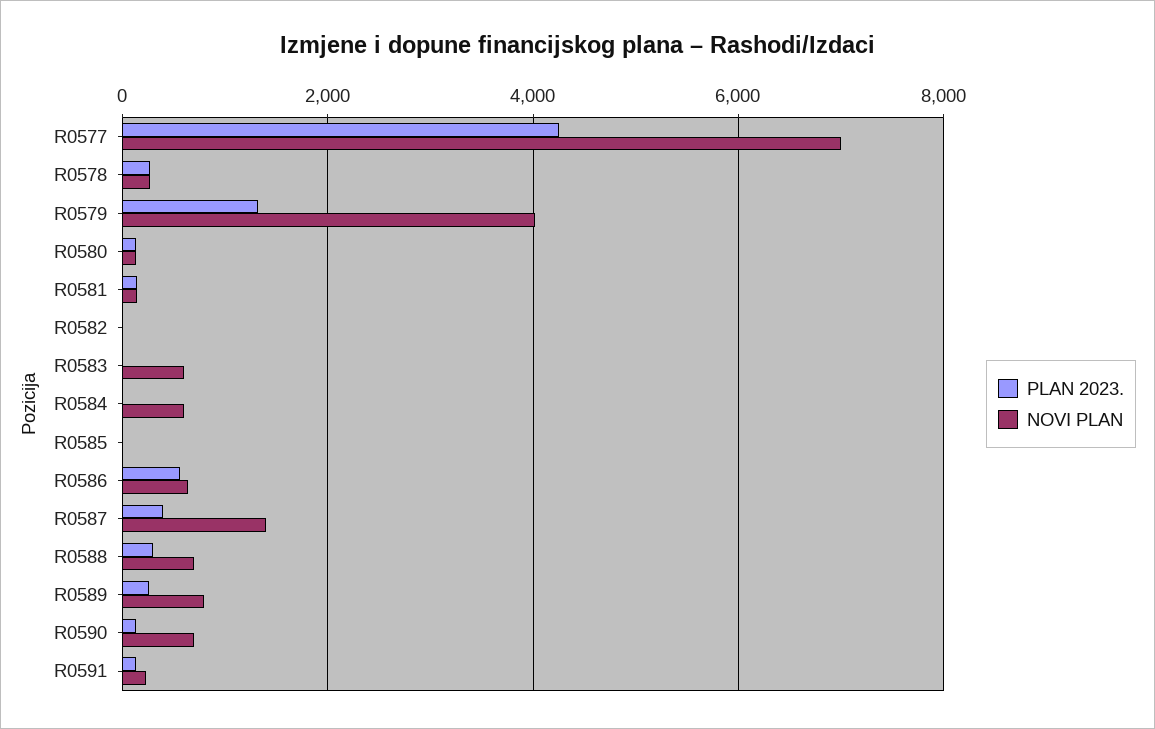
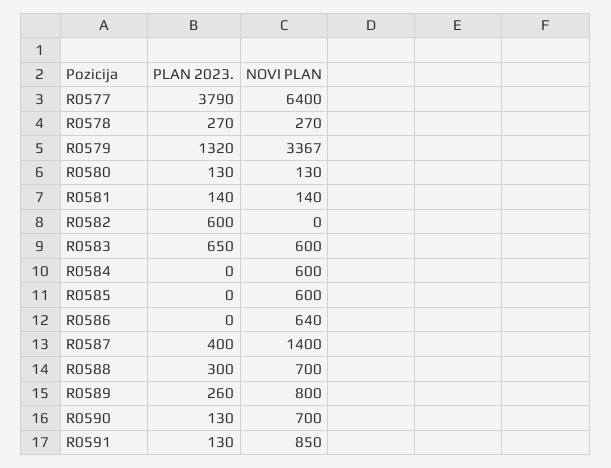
PLAN 2023., R0577: 4200 -> 3790
NOVI PLAN, R0577: 7000 -> 6400
NOVI PLAN, R0579: 4000 -> 3367
PLAN 2023., R0582: 0 -> 600
PLAN 2023., R0583: 0 -> 650
NOVI PLAN, R0585: 0 -> 600
PLAN 2023., R0586: 600 -> 0
NOVI PLAN, R0591: 200 -> 850

